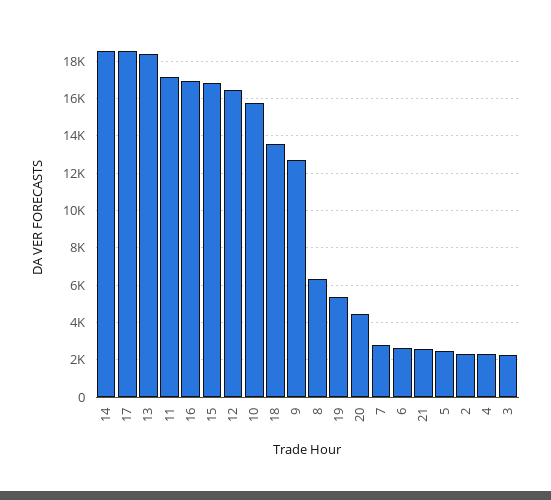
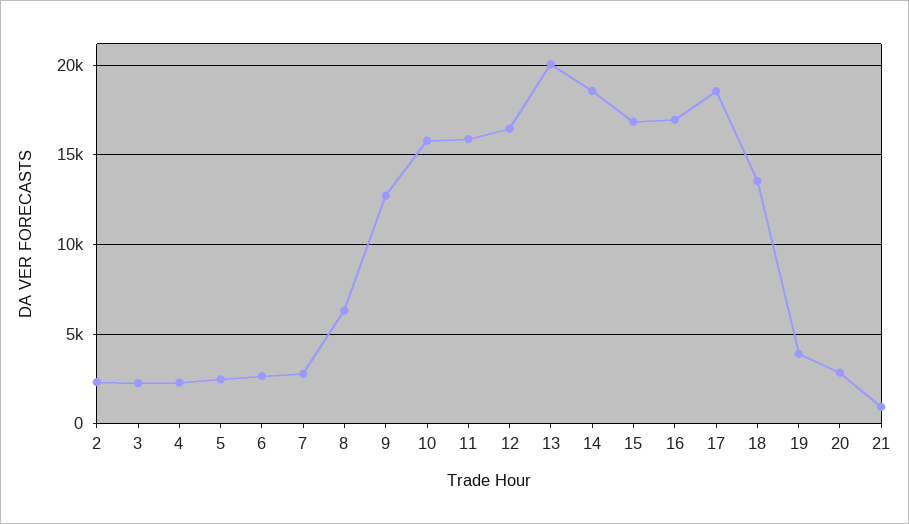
13: 18500 -> 20000
11: 17000 -> 16000
19: 5500 -> 4000
20: 4500 -> 3000
21: 2500 -> 1000

